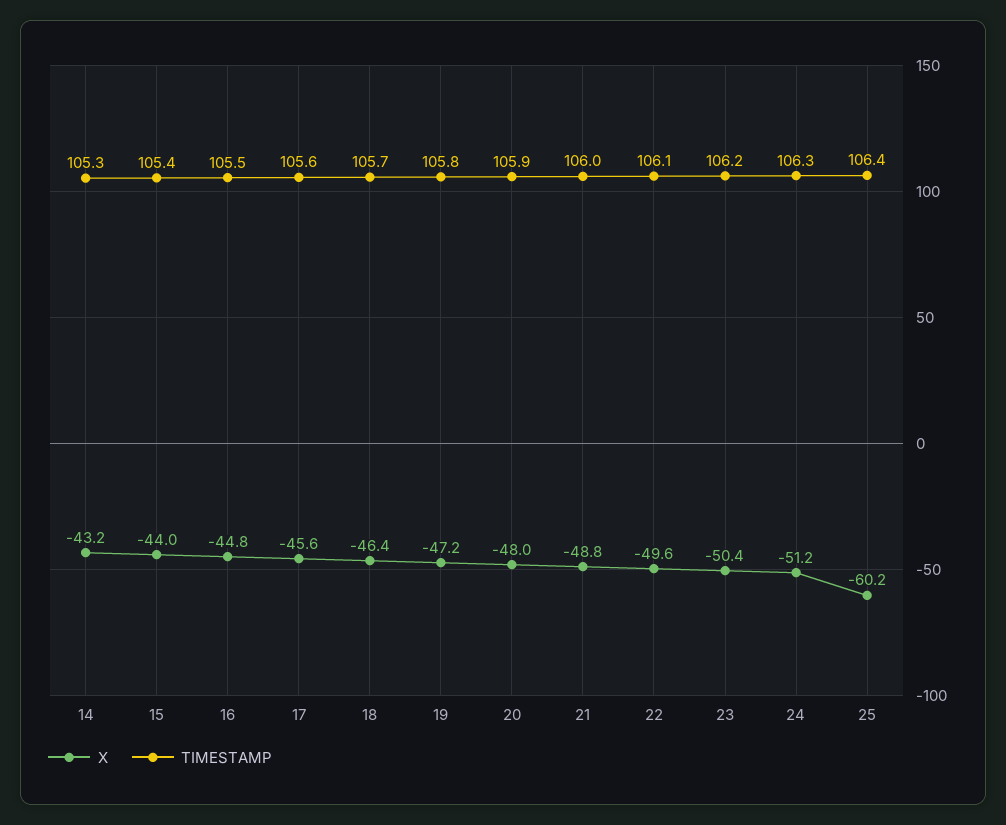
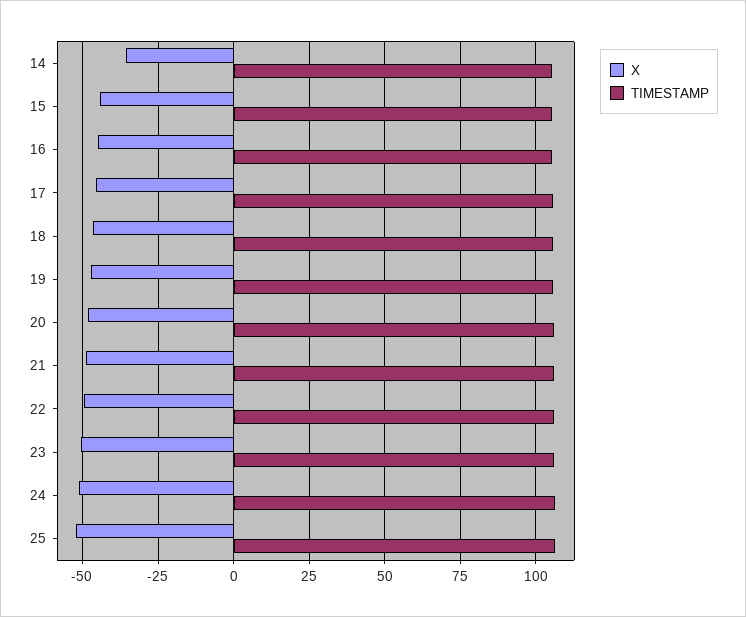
X, 14: -43.2 -> -35
X, 25: -60.2 -> -52.5

